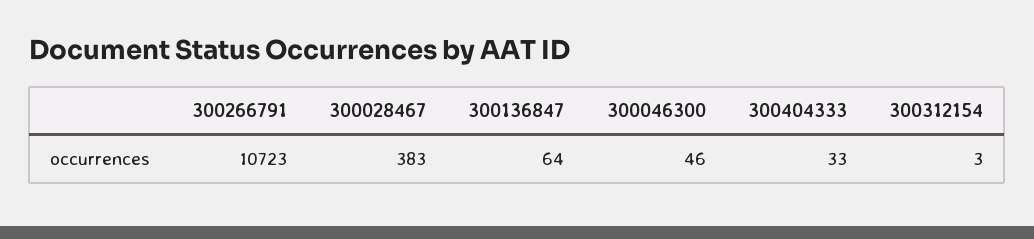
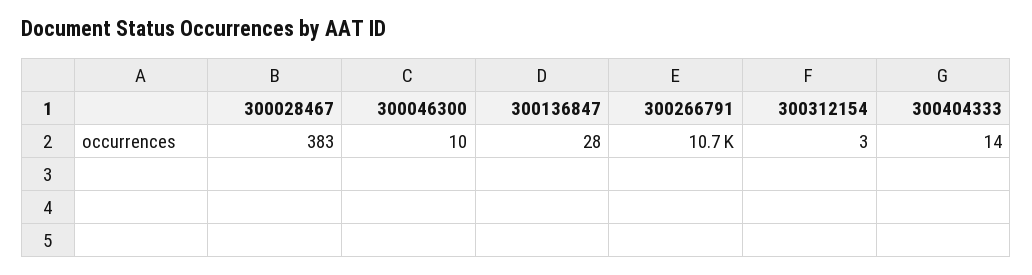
300136847: 64 -> 28
300046300: 46 -> 10
300404333: 33 -> 14

